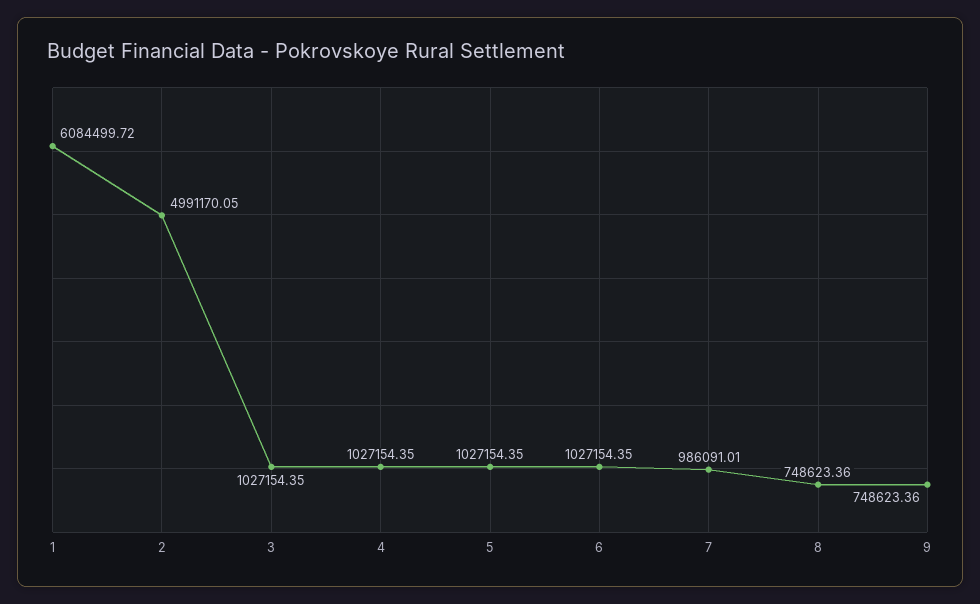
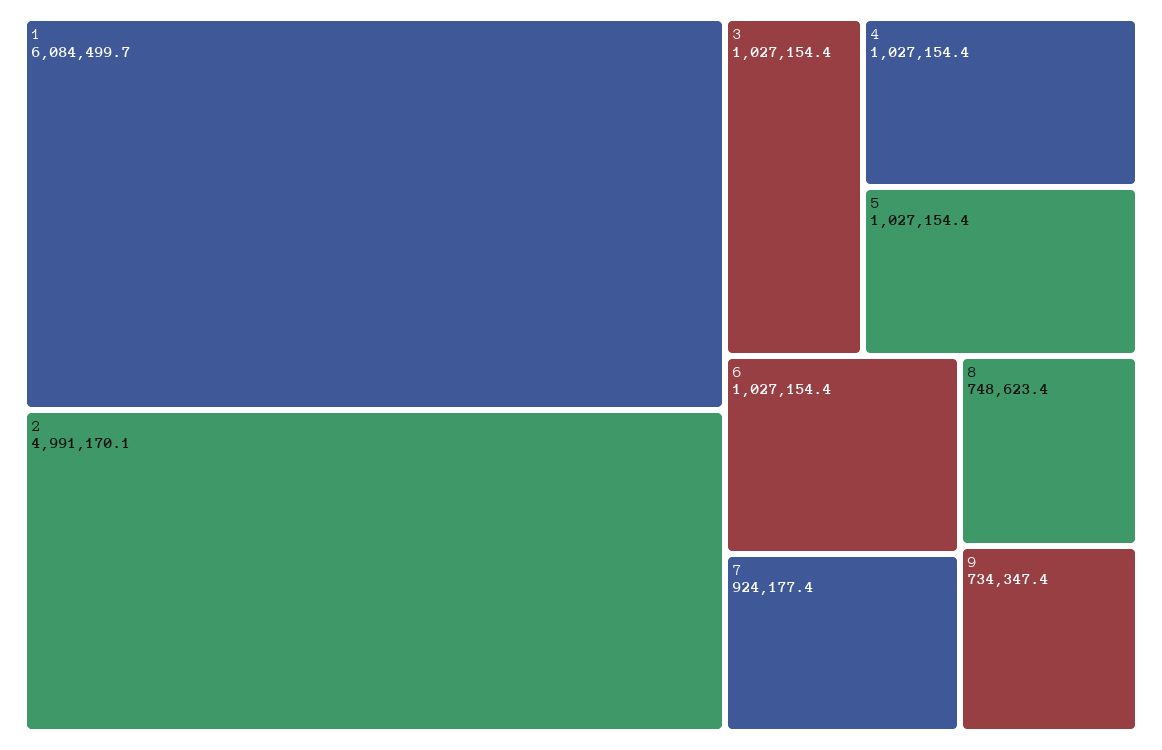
7: 986091.01 -> 924177.4
9: 748623.36 -> 734347.4

